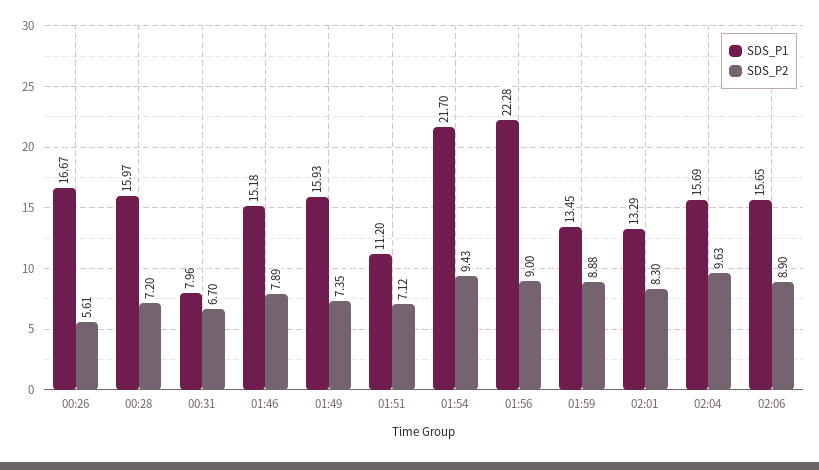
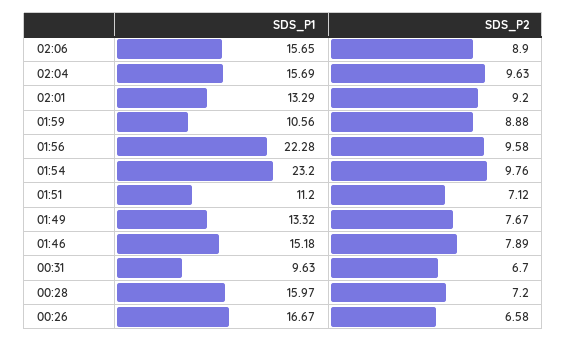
SDS_P2, 00:26: 5.61 -> 6.58
SDS_P1, 00:31: 7.96 -> 9.63
SDS_P1, 01:49: 15.93 -> 13.32
SDS_P2, 01:49: 7.35 -> 7.67
SDS_P1, 01:54: 21.7 -> 23.2
SDS_P2, 01:54: 9.43 -> 9.76
SDS_P2, 01:56: 9 -> 9.58
SDS_P1, 01:59: 13.45 -> 10.56
SDS_P2, 02:01: 8.3 -> 9.2

